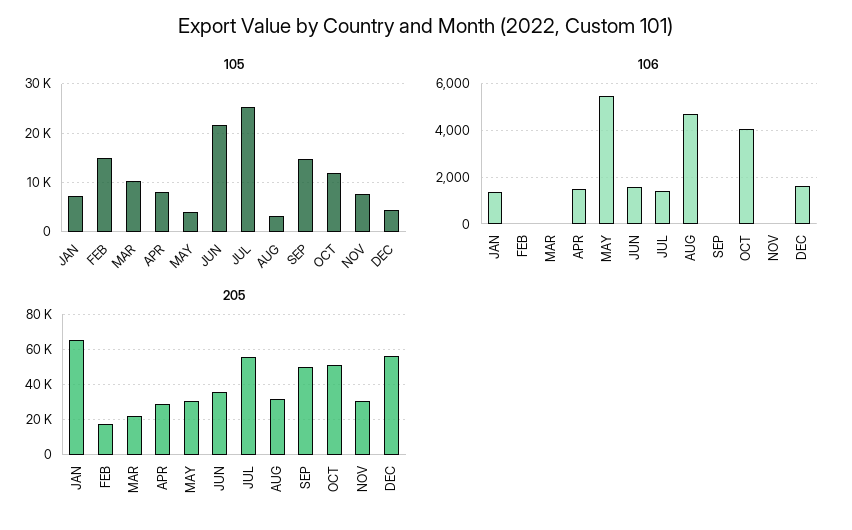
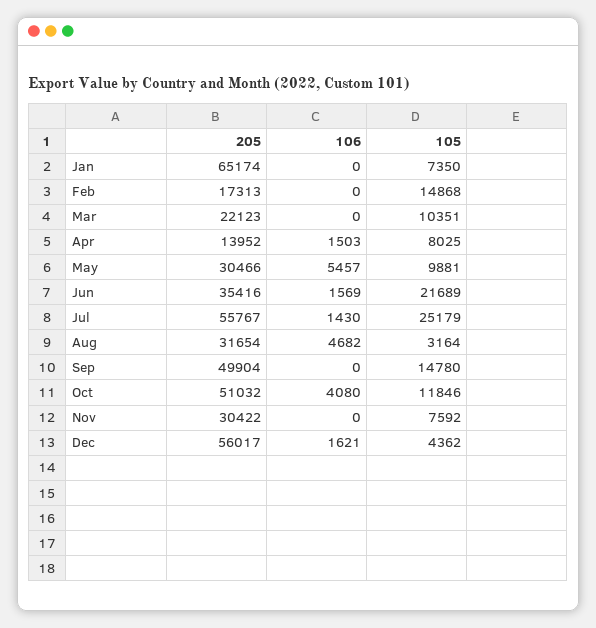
105, MAY: 4000 -> 9881
106, JAN: 1500 -> 0
205, APR: 30000 -> 13952

